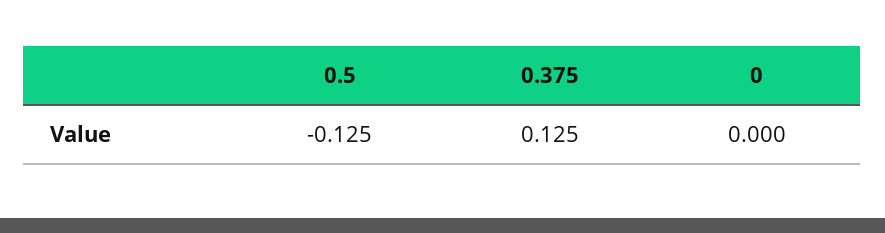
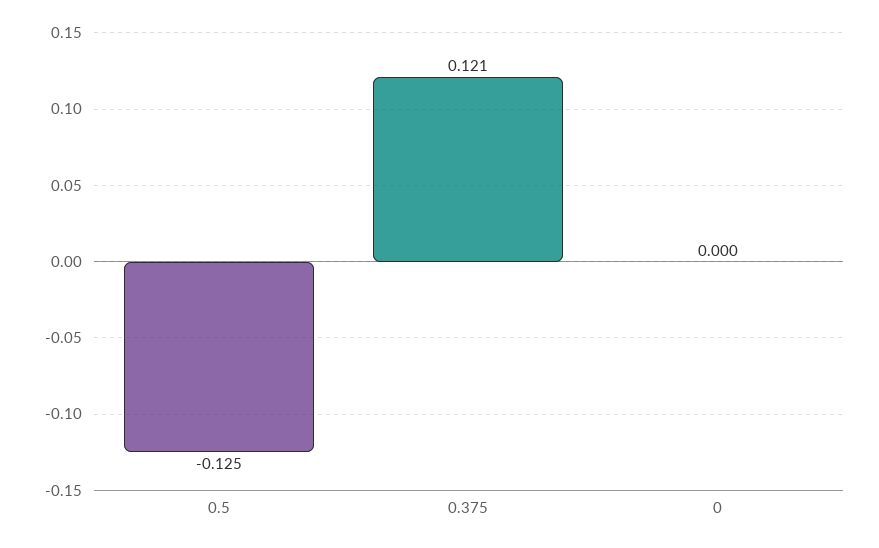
0.375: 0.125 -> 0.121

